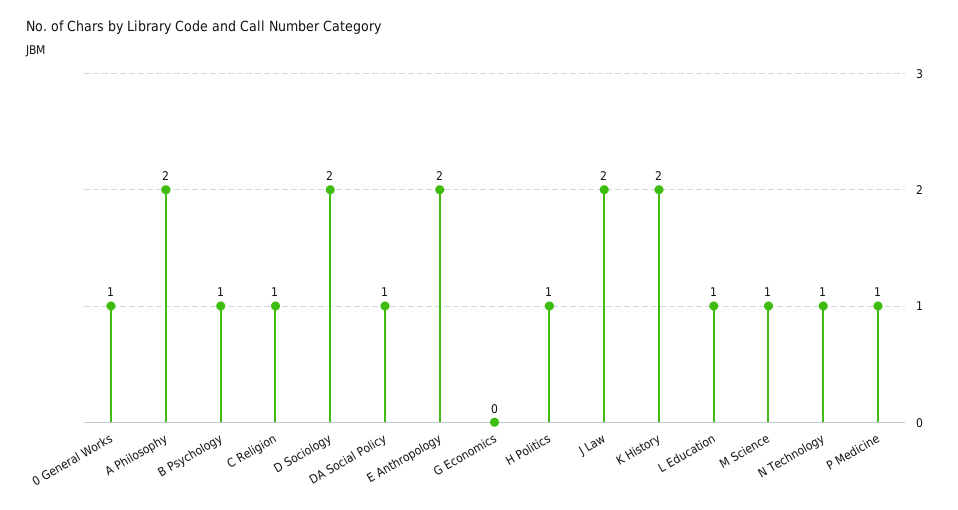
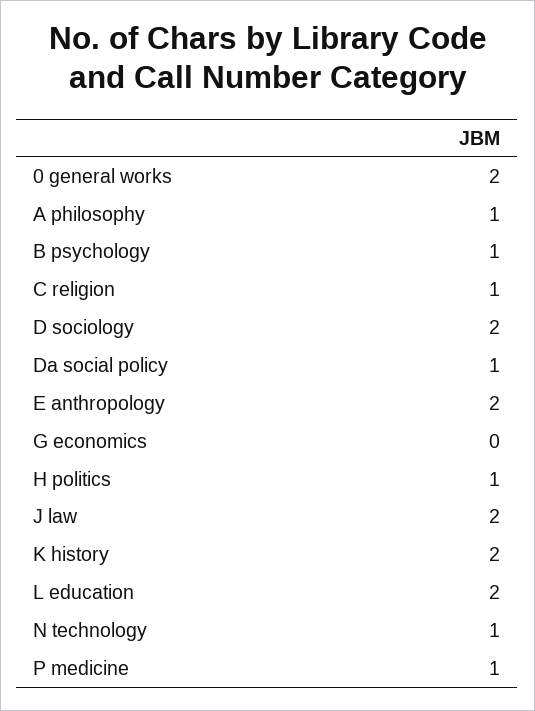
0 General Works: 1 -> 2
A Philosophy: 2 -> 1
L Education: 1 -> 2
M Science: 1 -> none

